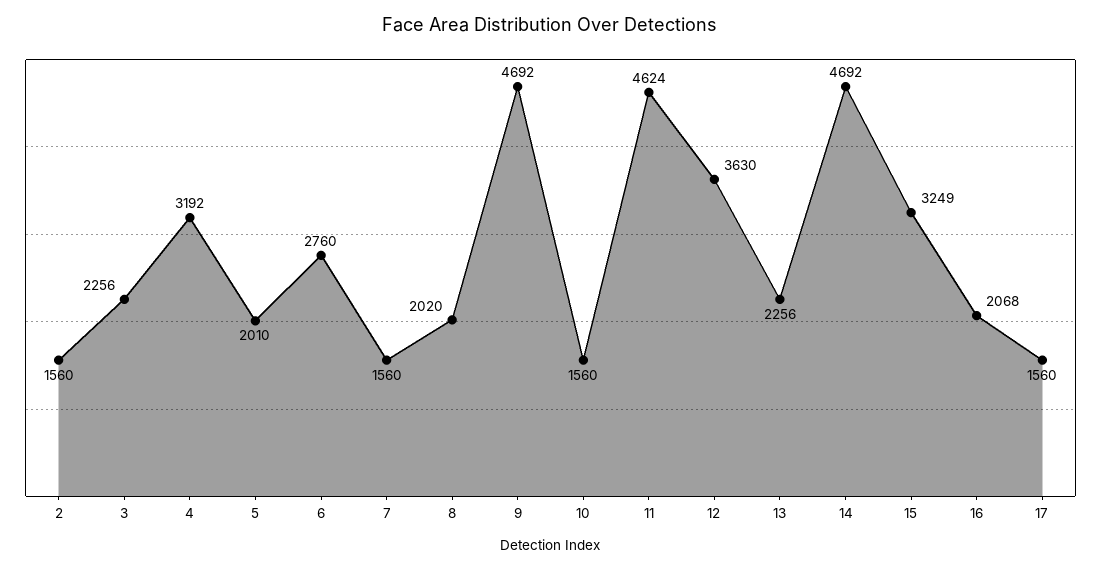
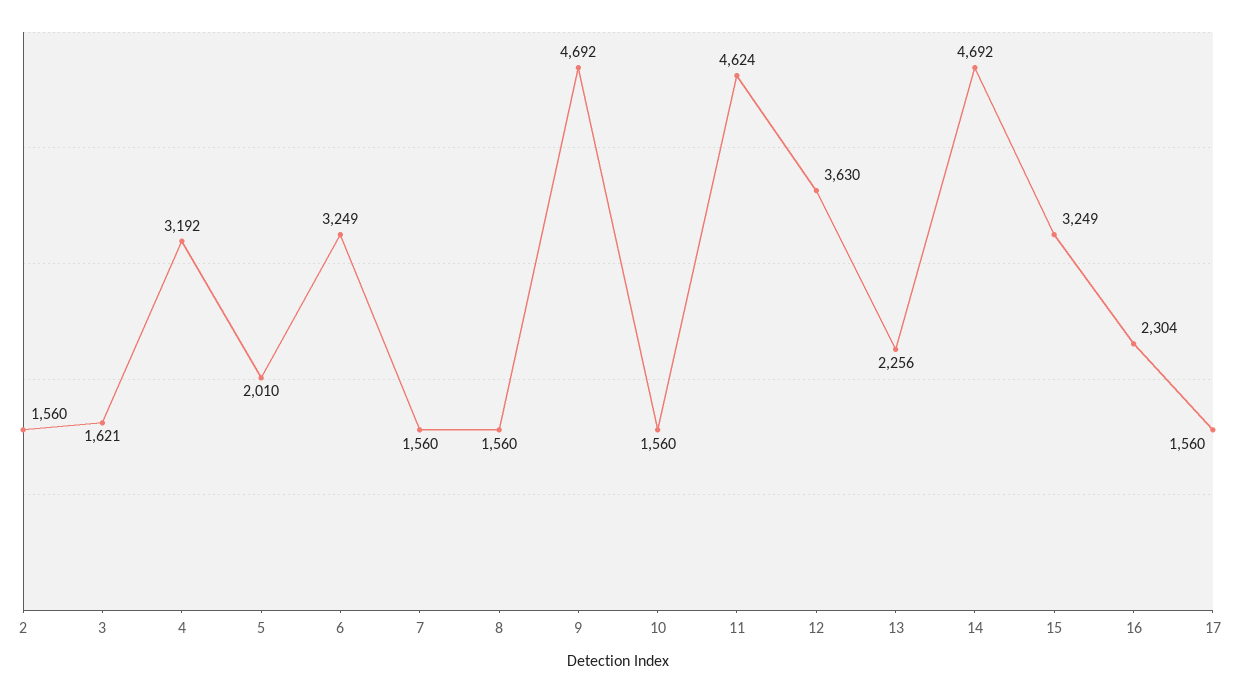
3: 2256 -> 1621
6: 2760 -> 3249
8: 2020 -> 1560
16: 2068 -> 2304

